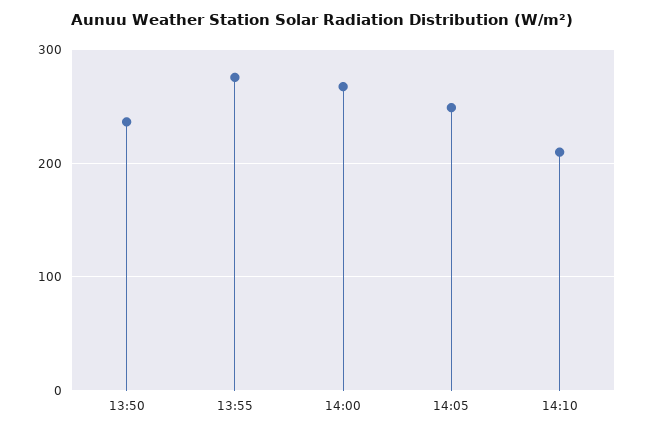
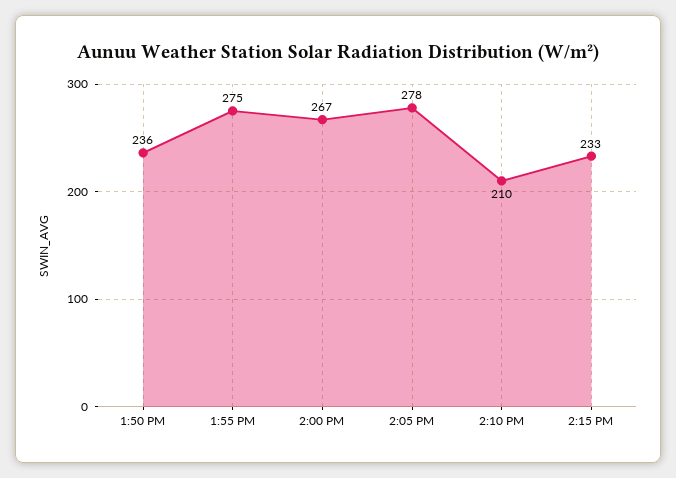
14:05: 250 -> 278
2:15 PM: none -> 233

